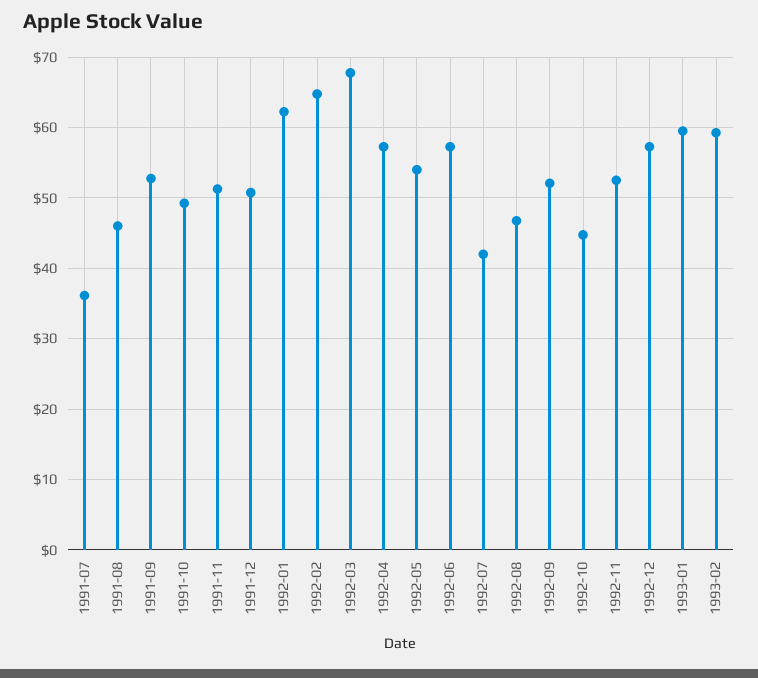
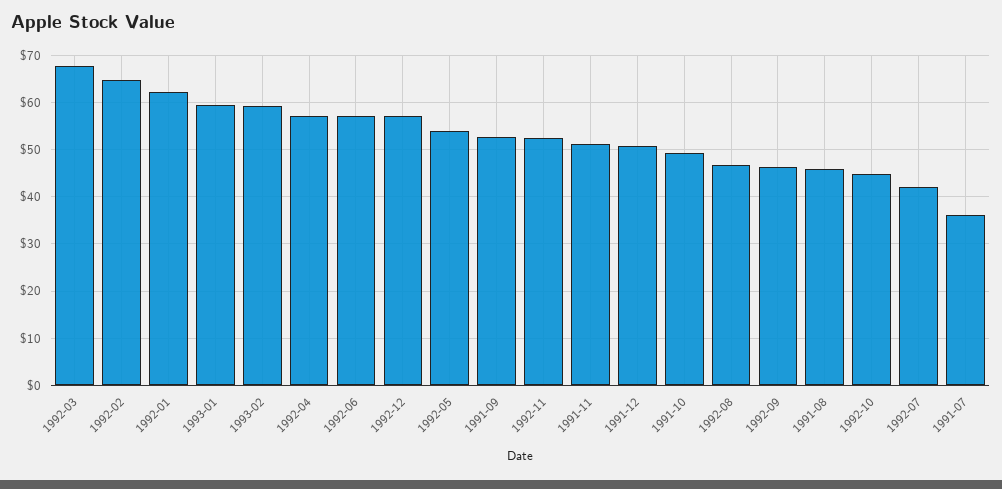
1992-09: 52 -> 46

